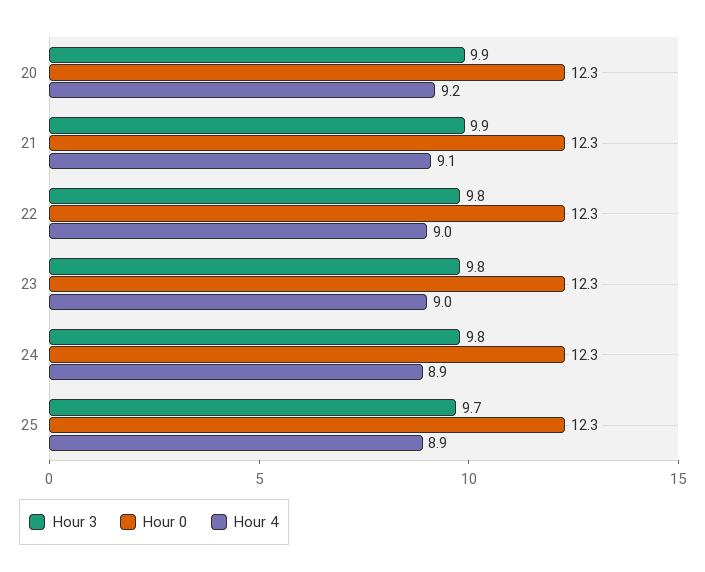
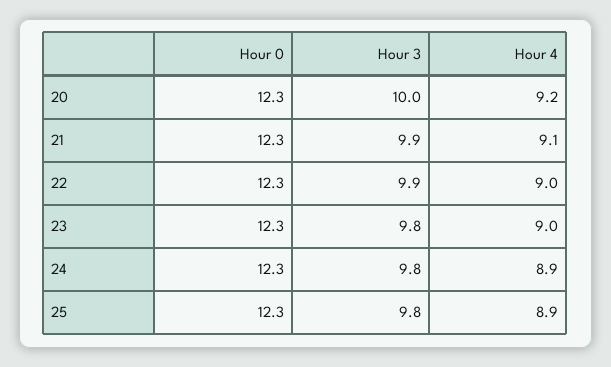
Hour 3, 20: 9.9 -> 10
Hour 3, 22: 9.8 -> 9.9
Hour 3, 25: 9.7 -> 9.8

